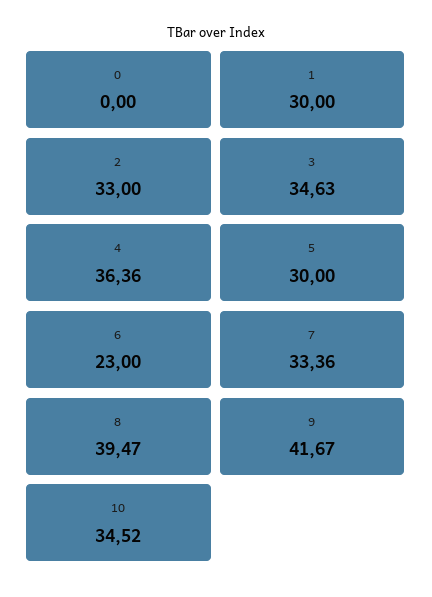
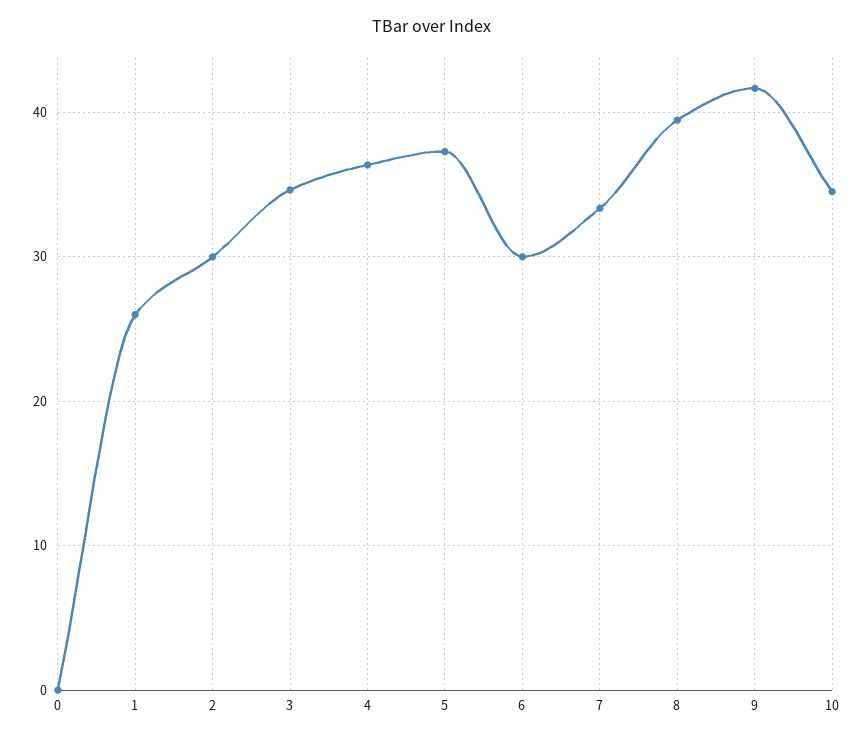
1: 30 -> 26
2: 33 -> 30
5: 30 -> 37
6: 23 -> 30

